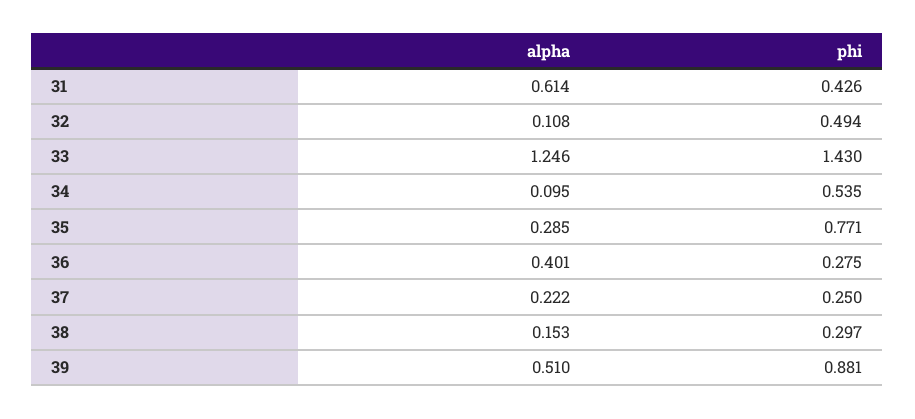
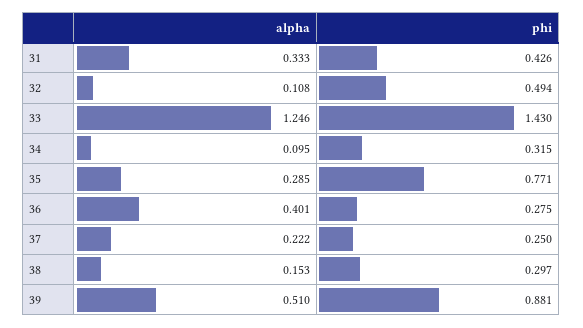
alpha, 31: 0.614 -> 0.333
phi, 34: 0.535 -> 0.315

